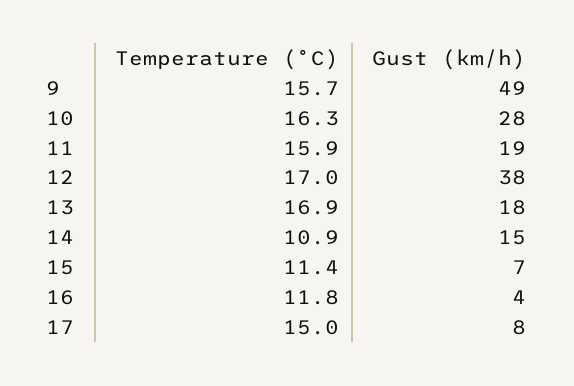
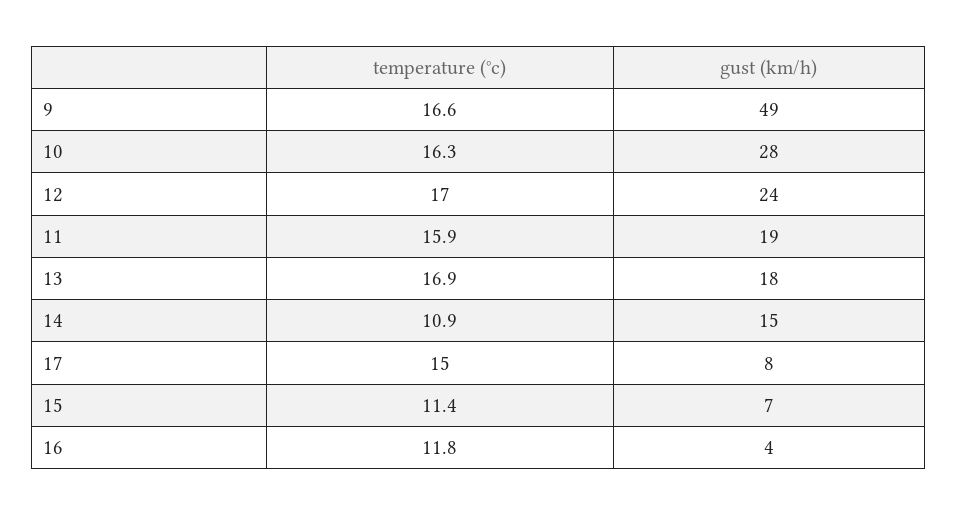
Temperature (°C), 9: 15.7 -> 16.6
Gust (km/h), 12: 38 -> 24

